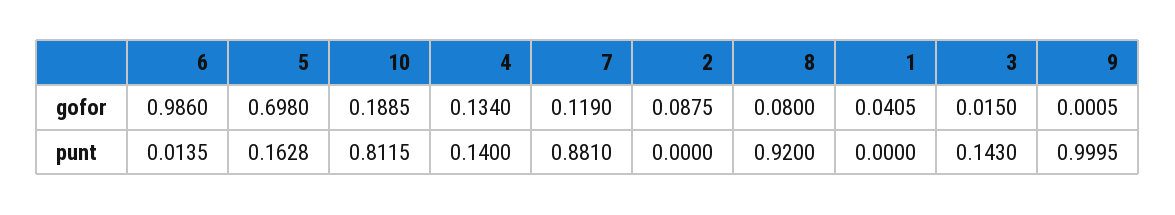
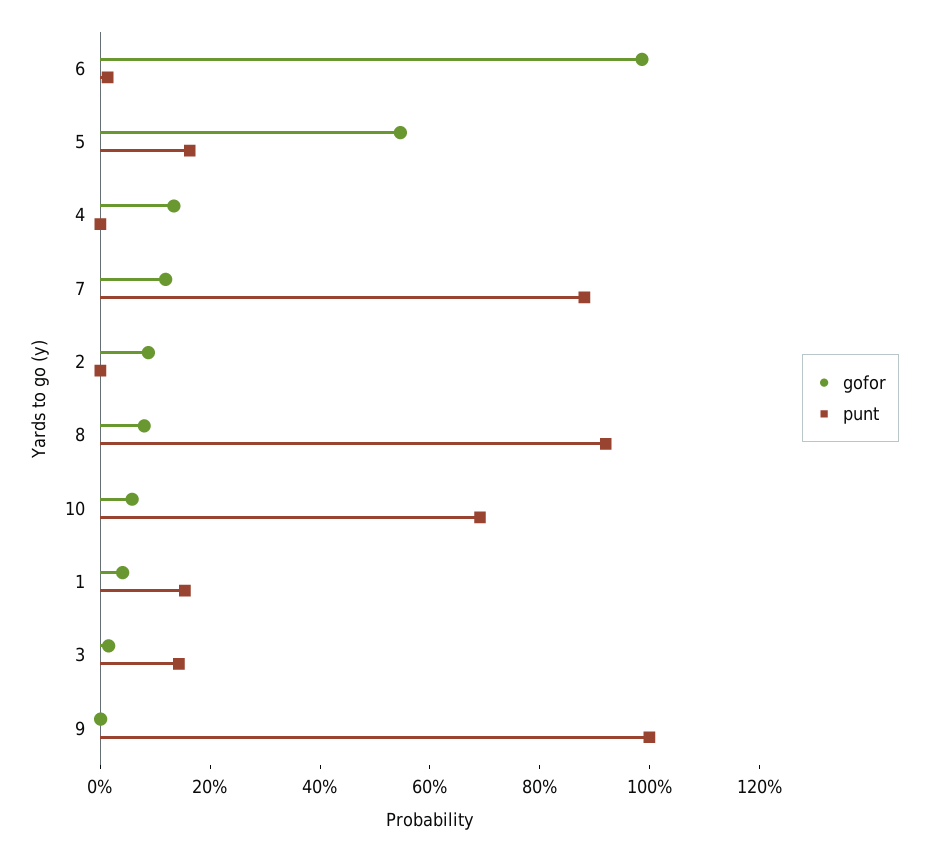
gofor, 5: 0.698 -> 0.55
gofor, 10: 0.1885 -> 0.05
punt, 10: 0.8115 -> 0.7
punt, 4: 0.14 -> 0
punt, 1: 0 -> 0.15

